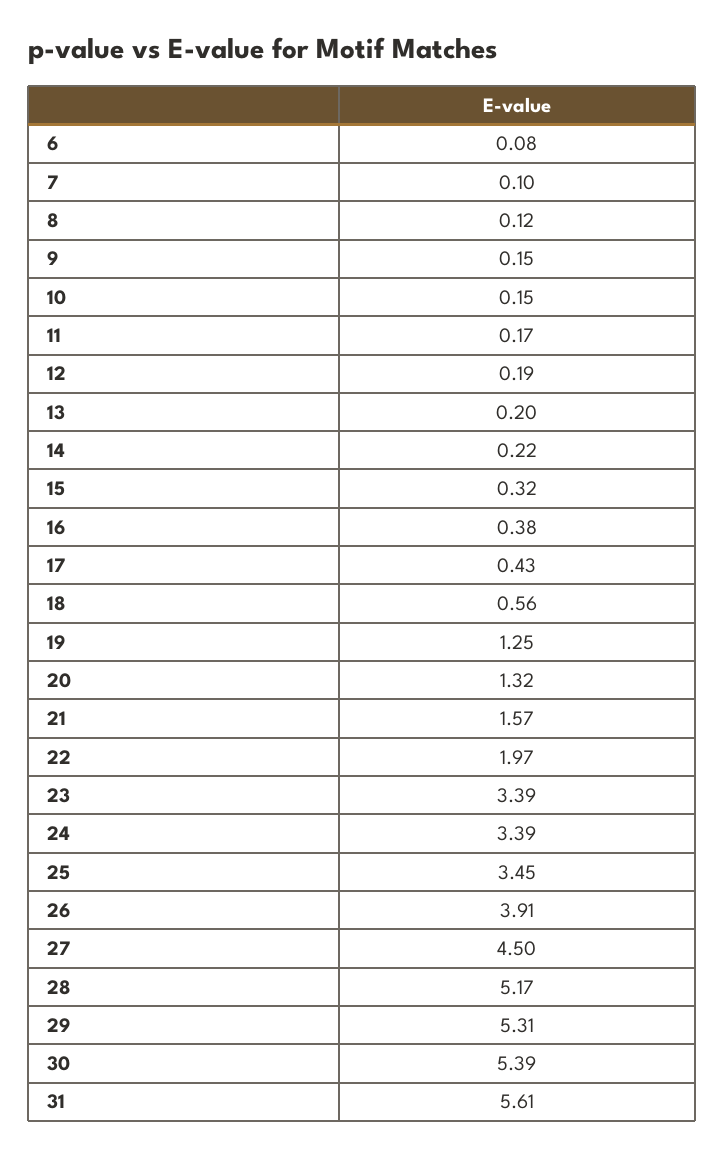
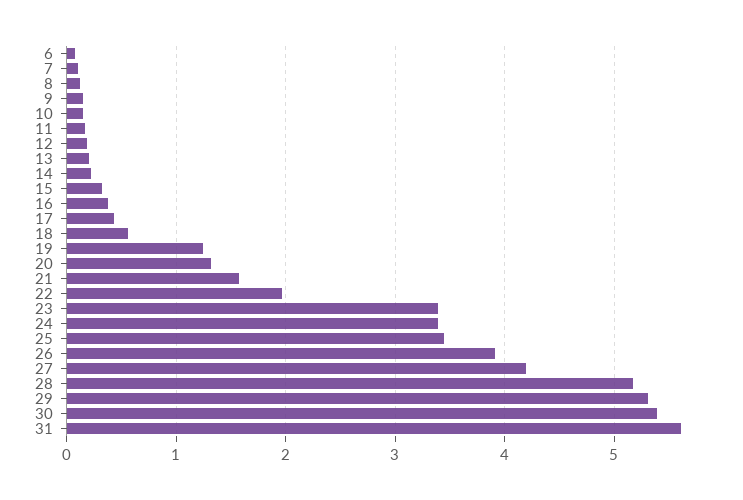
27: 4.5 -> 4.2

